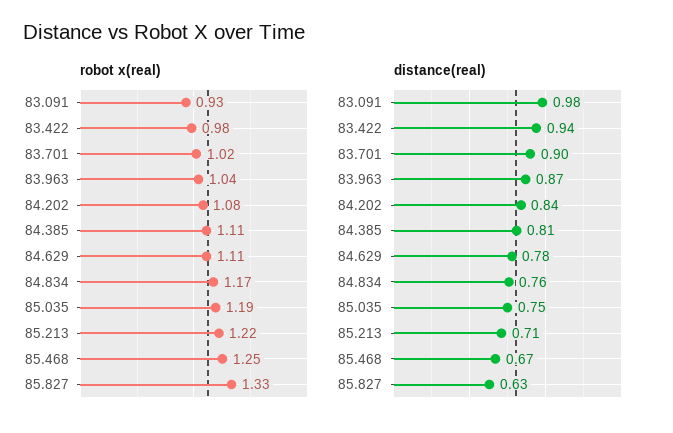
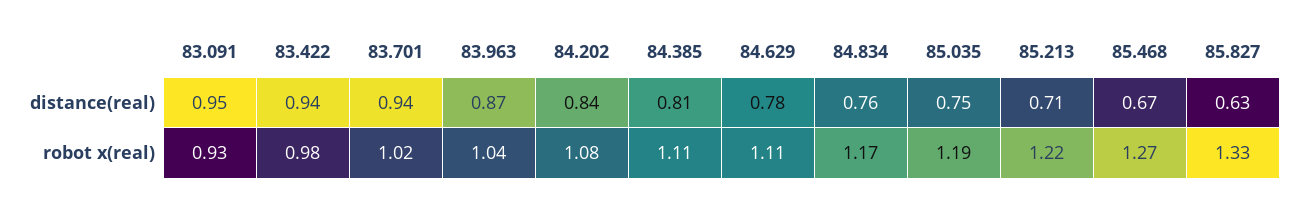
robot x(real), 85.468: 1.25 -> 1.27
distance(real), 83.091: 0.98 -> 0.95
distance(real), 83.701: 0.9 -> 0.94

